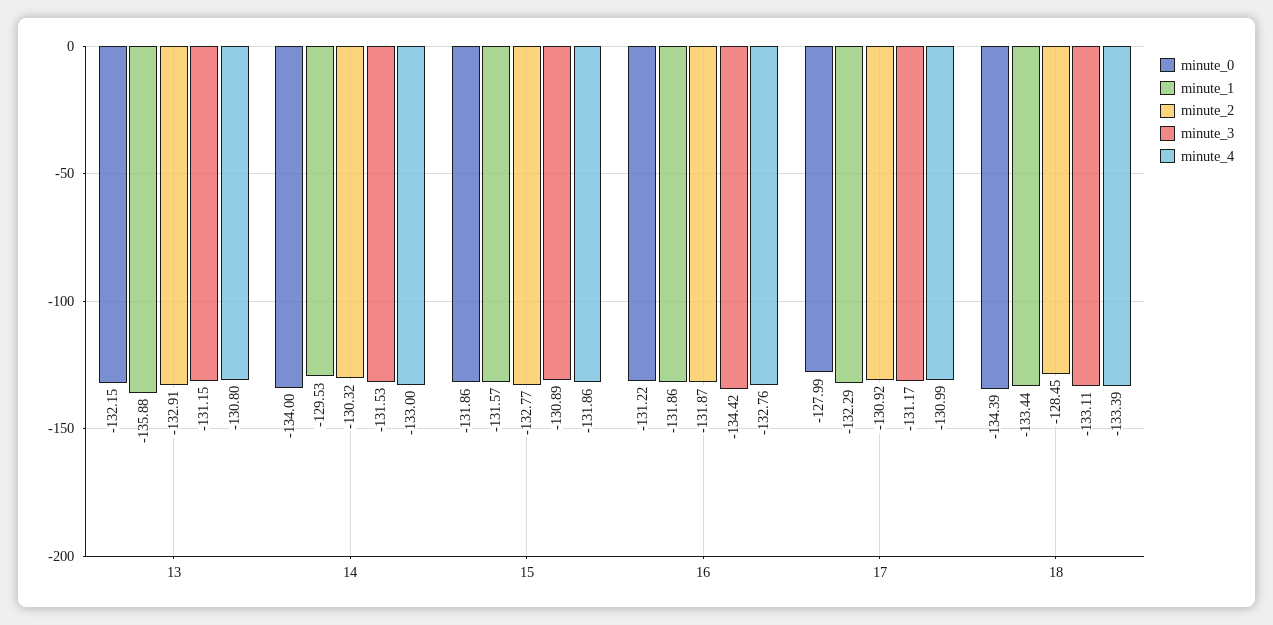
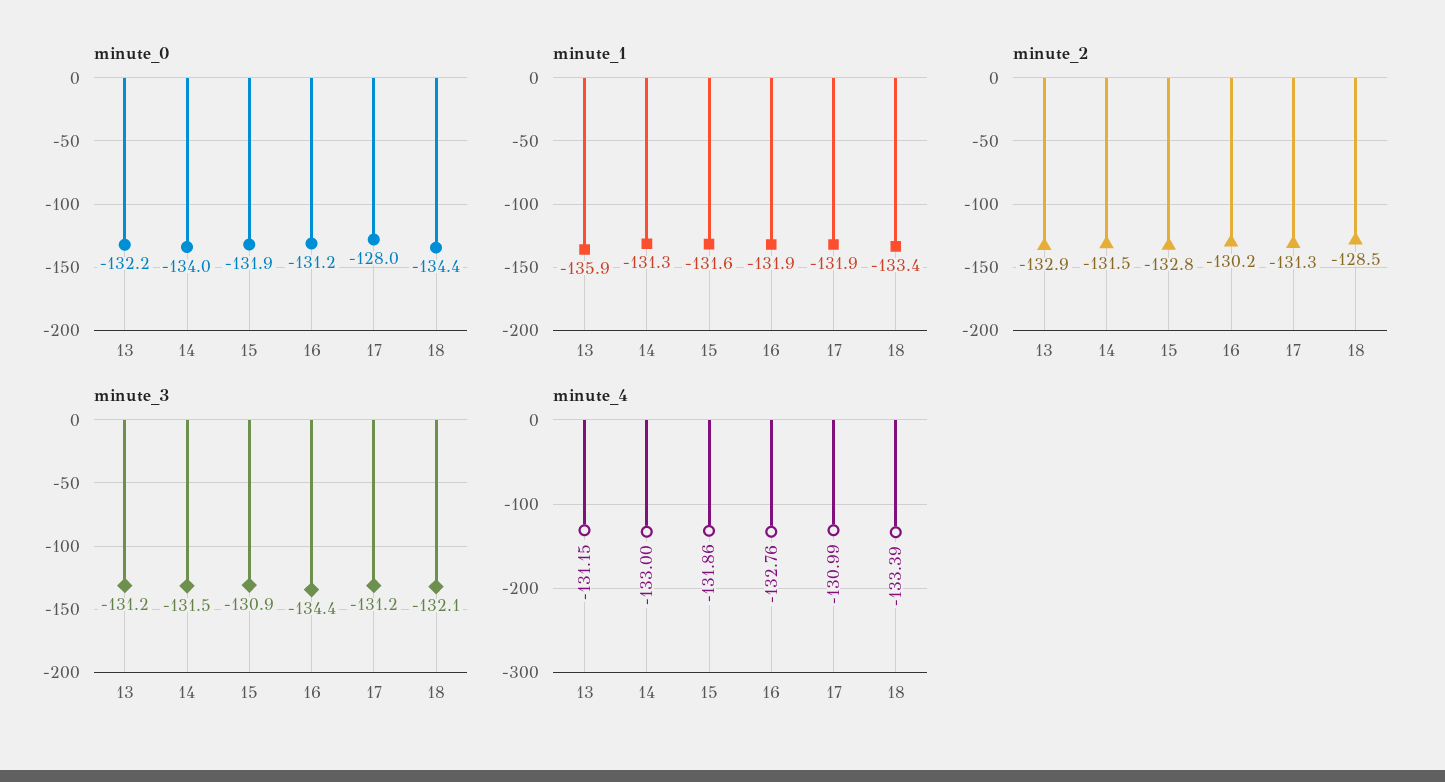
minute_4, 13: -130.8 -> -131.15
minute_1, 14: -129.53 -> -131.3
minute_2, 14: -130.32 -> -131.5
minute_2, 16: -131.87 -> -130.2
minute_1, 17: -132.29 -> -131.9
minute_2, 17: -130.92 -> -131.3
minute_3, 18: -133.11 -> -132.1

